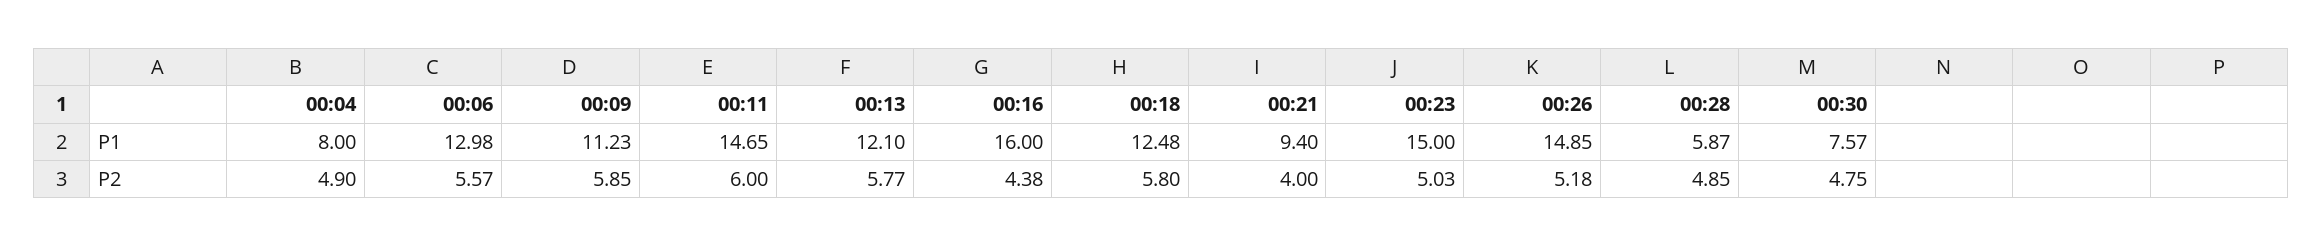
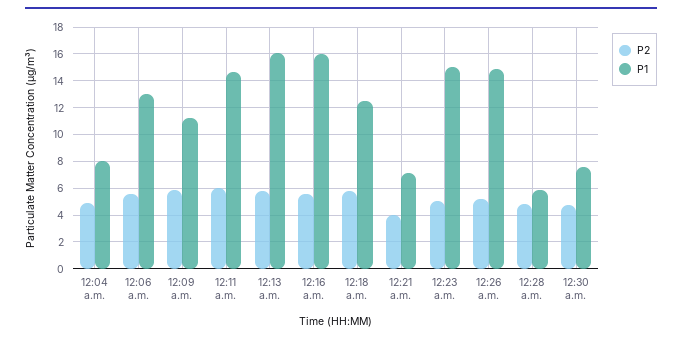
P1, 00:13: 12.1 -> 16
P1, 00:21: 9.4 -> 7
P2, 00:16: 4.38 -> 5.5

